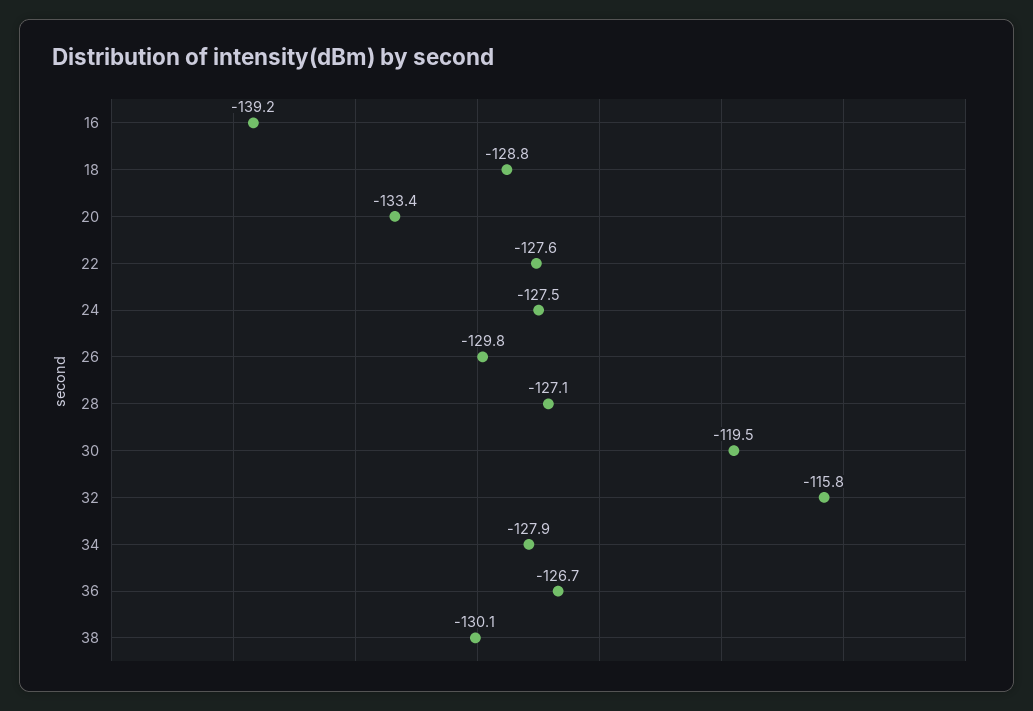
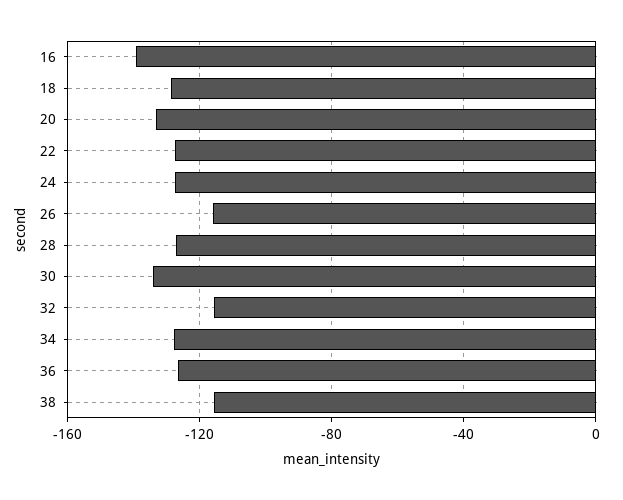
26: -129.8 -> -115
30: -119.5 -> -135
38: -130.1 -> -115

